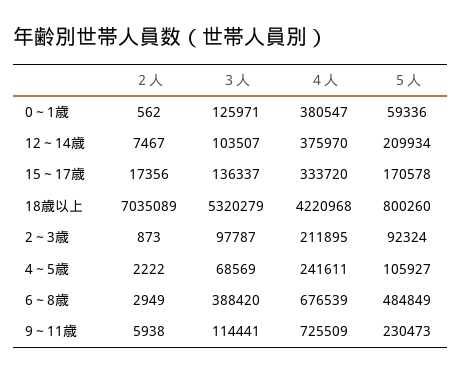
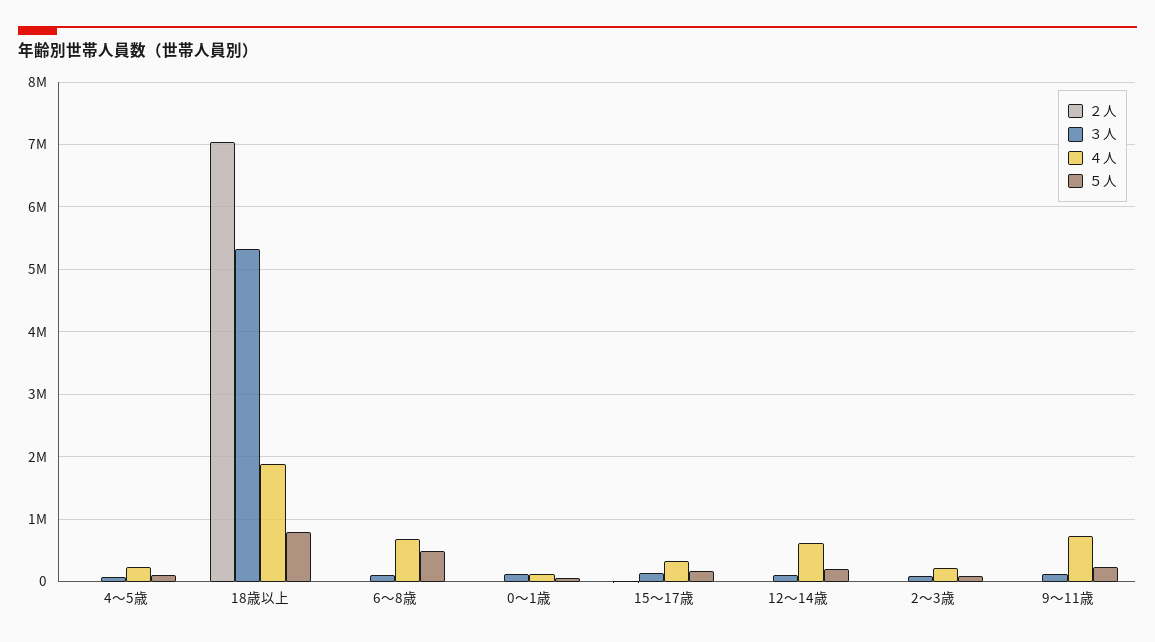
４人, 0～1歳: 380547 -> 100000
４人, 12～14歳: 375970 -> 600000
４人, 18歳以上: 4220968 -> 1900000
３人, 6～8歳: 388420 -> 100000

